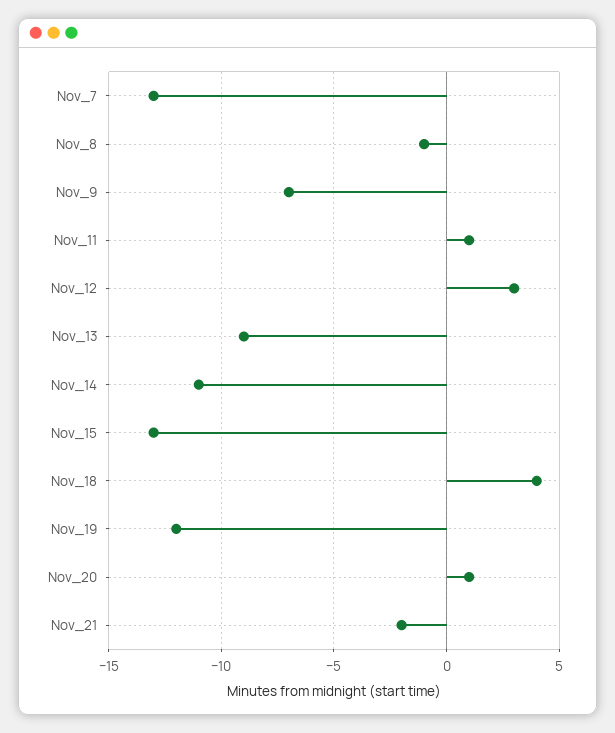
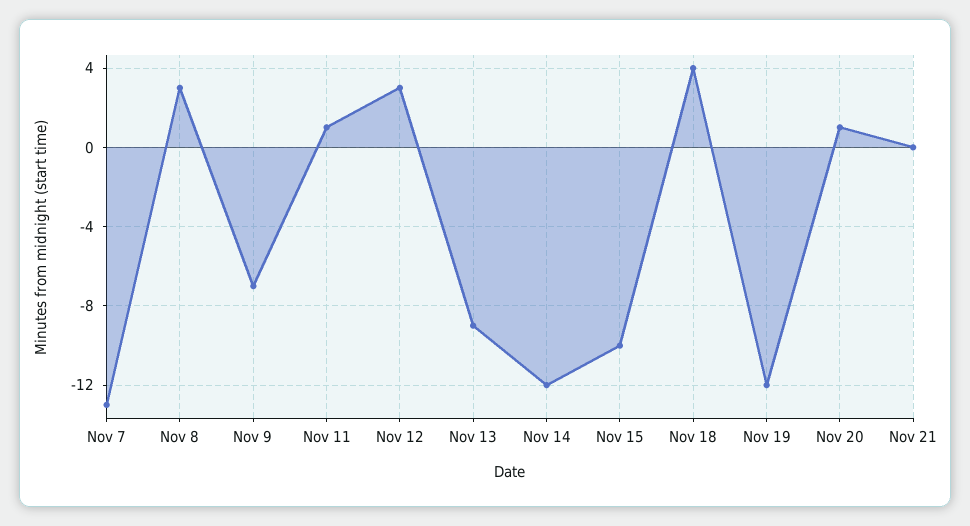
Nov_8: -1 -> 3
Nov_14: -11 -> -12
Nov_15: -13 -> -10
Nov_21: -2 -> 0

